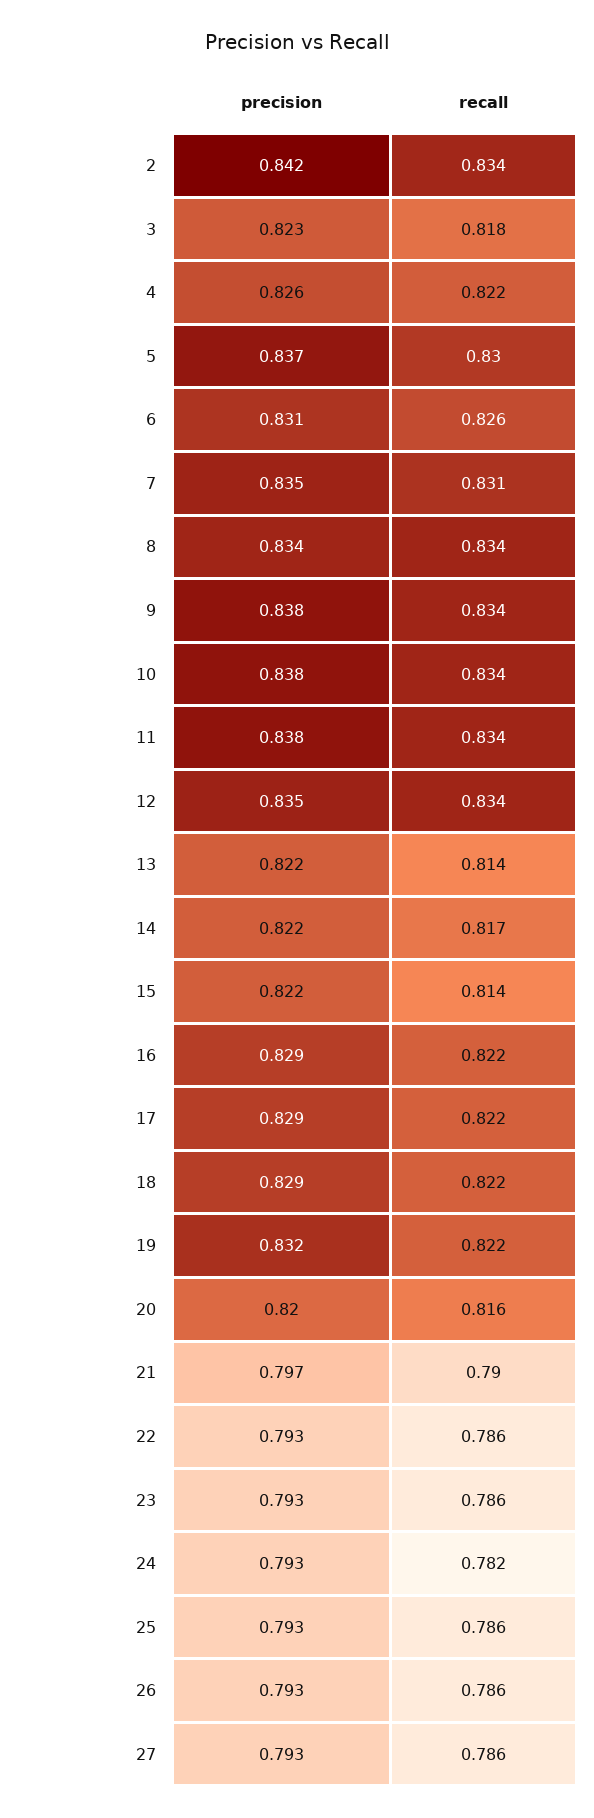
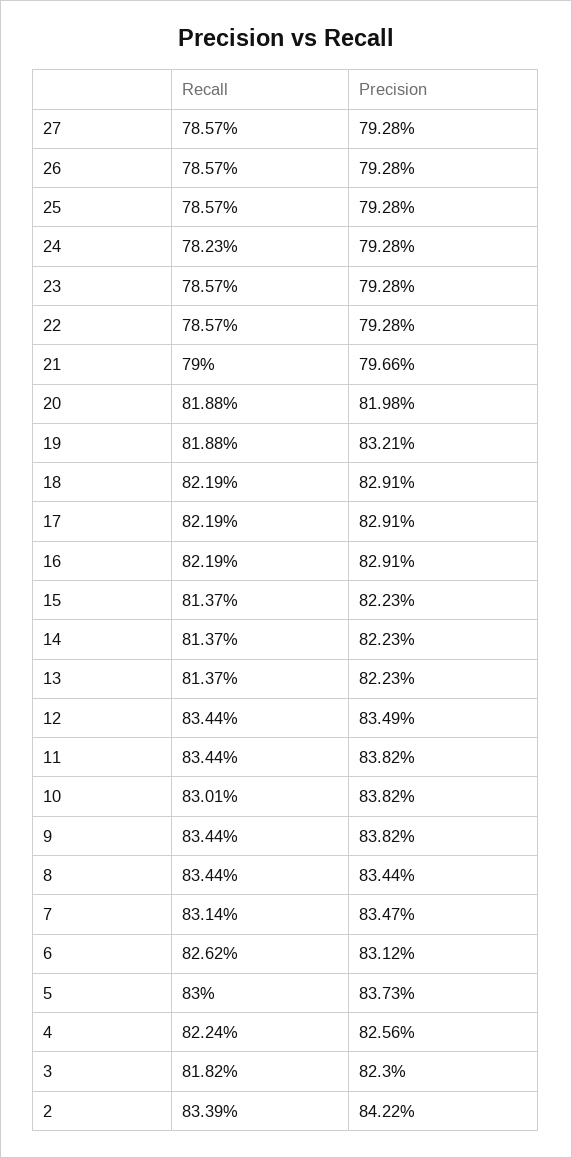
recall, 10: 0.834 -> 0.8301
recall, 14: 0.817 -> 0.8137
recall, 19: 0.822 -> 0.8188
recall, 20: 0.816 -> 0.8188

